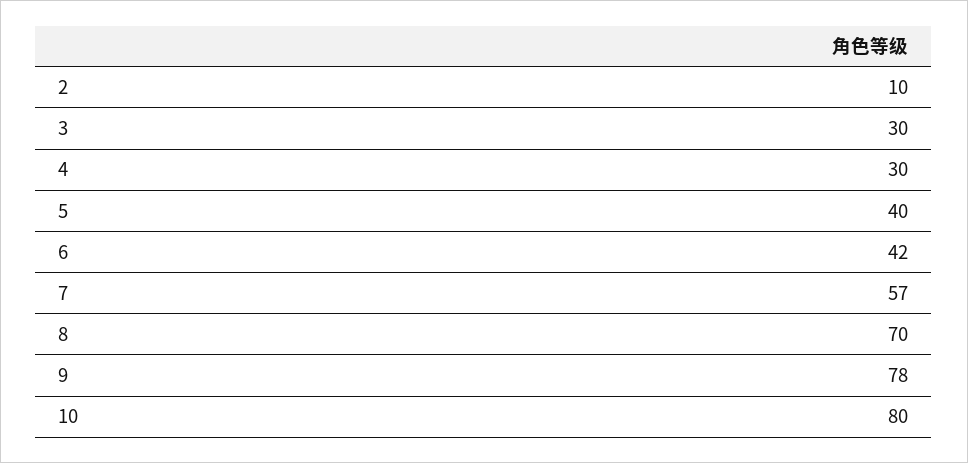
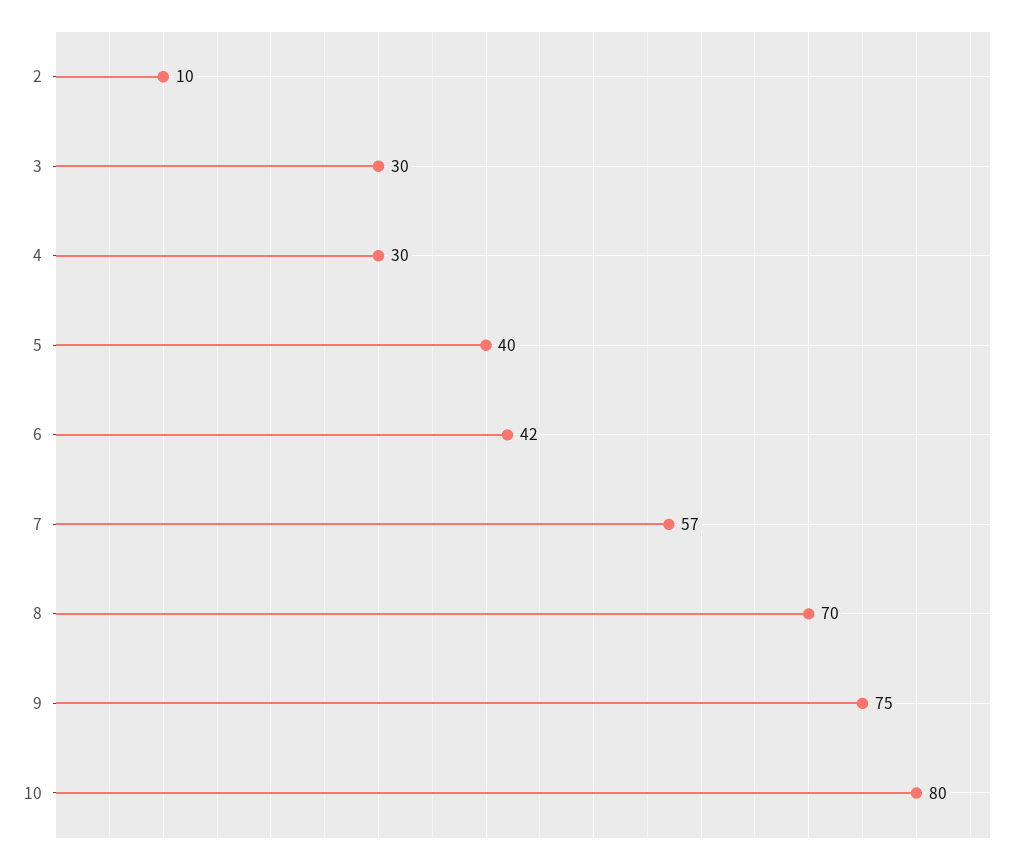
9: 78 -> 75

